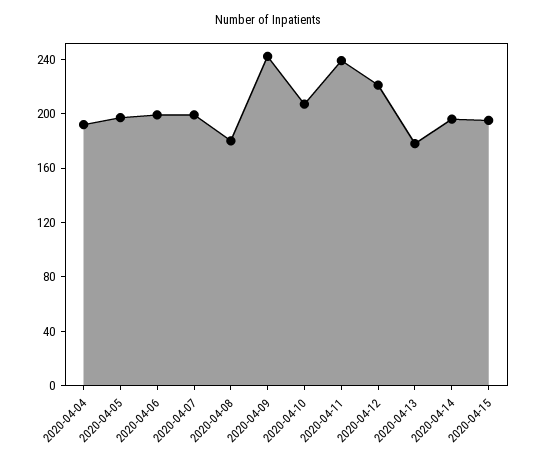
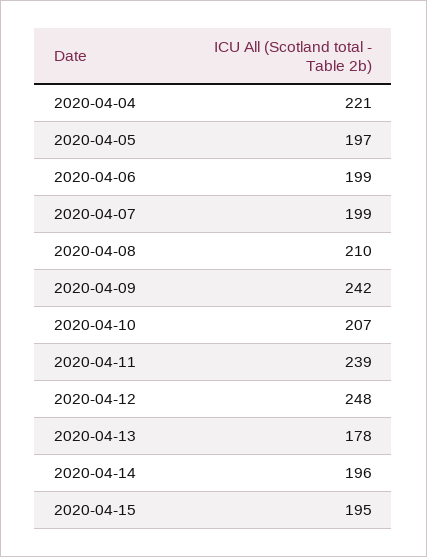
2020-04-04: 190 -> 221
2020-04-08: 180 -> 210
2020-04-12: 220 -> 248

